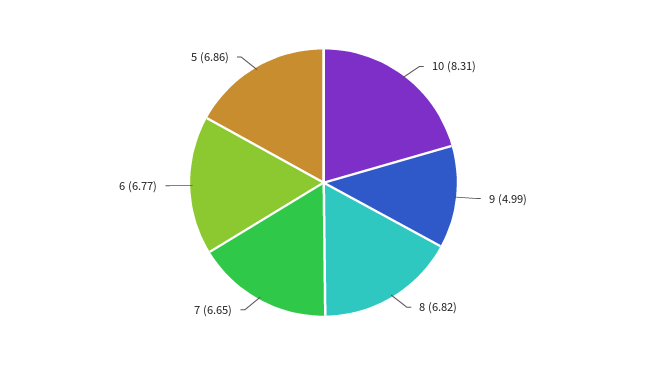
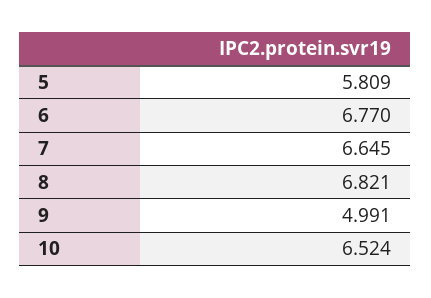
10: 8.31 -> 6.524
5: 6.86 -> 5.809

